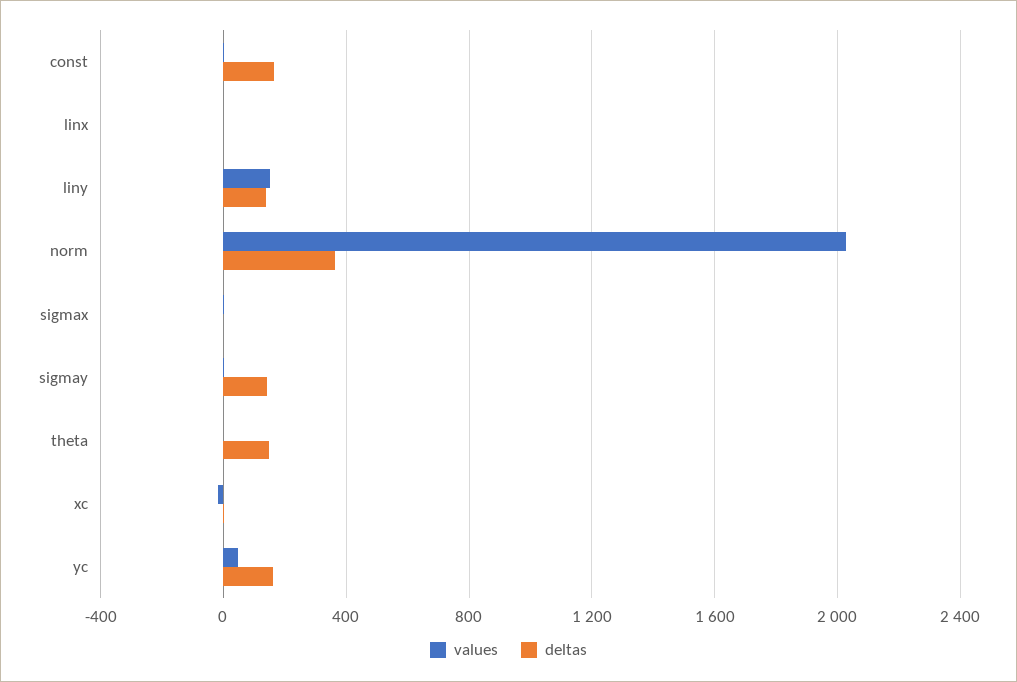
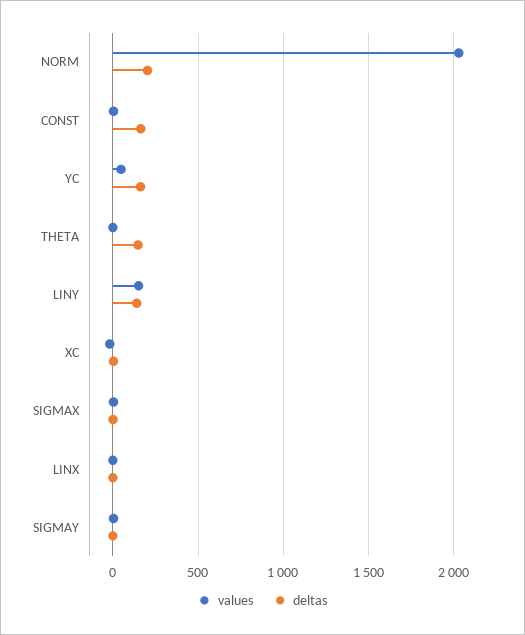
deltas, norm: 350 -> 200
deltas, sigmay: 150 -> 0

